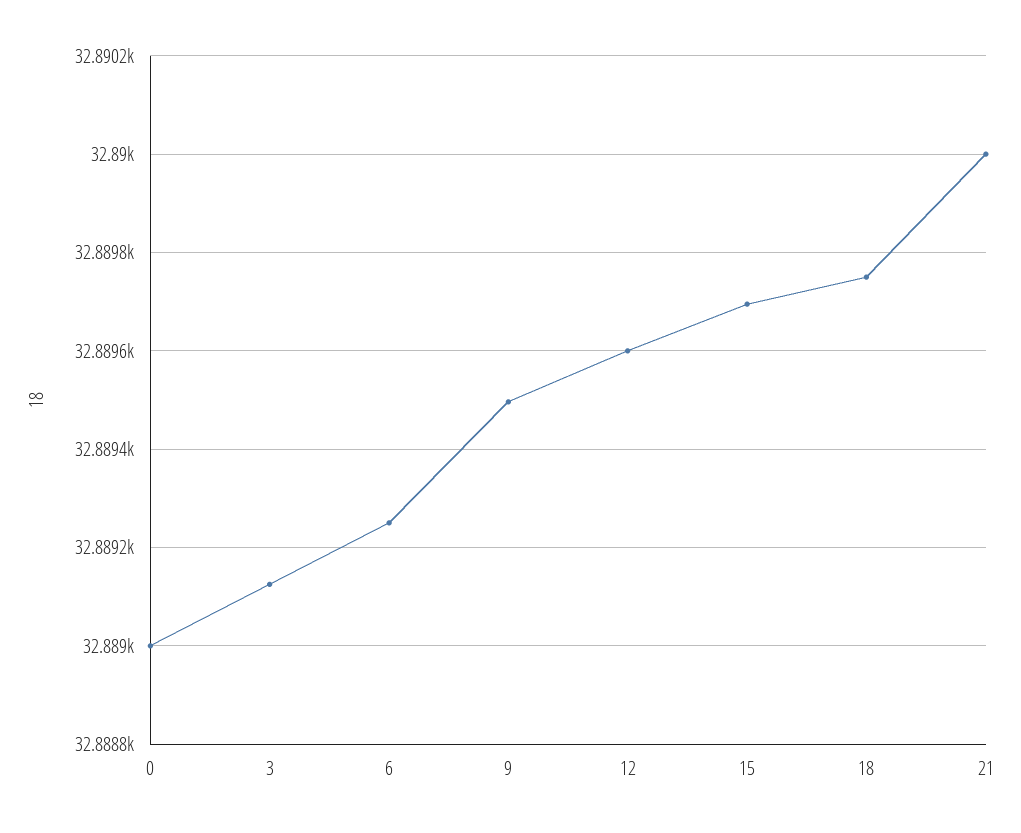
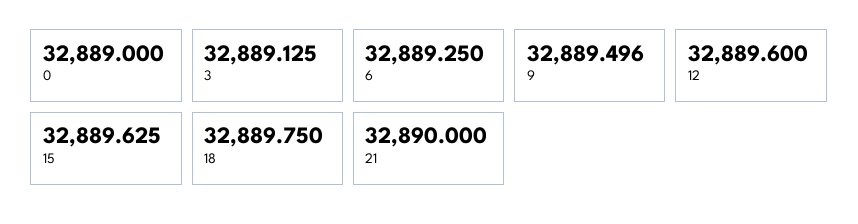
15: 32889.7 -> 32889.625

